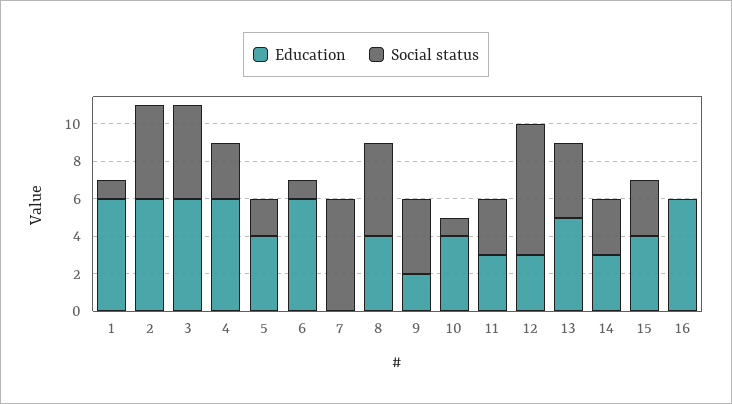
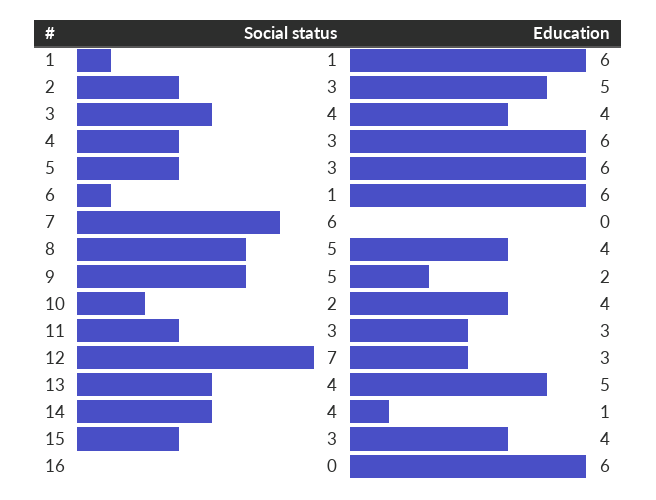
Education, 2: 6 -> 5
Social status, 2: 5 -> 3
Education, 3: 6 -> 4
Social status, 3: 5 -> 4
Education, 5: 4 -> 6
Social status, 5: 2 -> 3
Social status, 9: 4 -> 5
Social status, 10: 1 -> 2
Education, 14: 3 -> 1
Social status, 14: 3 -> 4

